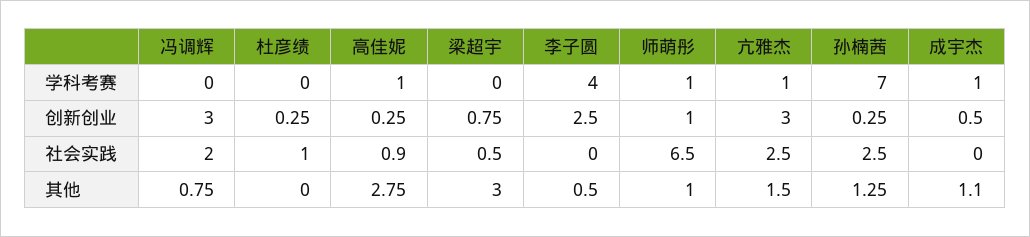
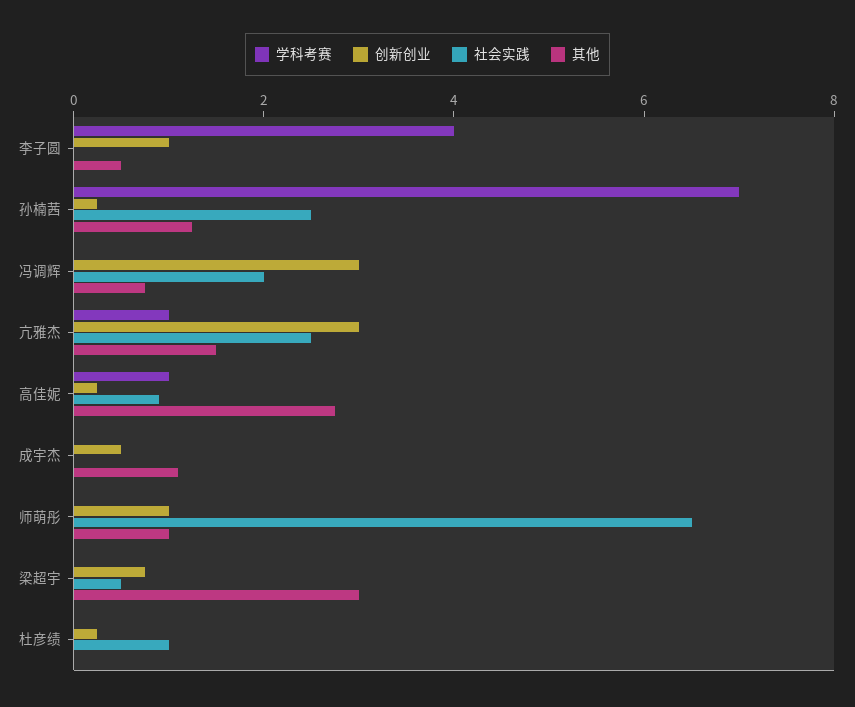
学科考赛, 师萌彤: 1 -> 0
学科考赛, 成宇杰: 1 -> 0
创新创业, 李子圆: 2.5 -> 1

